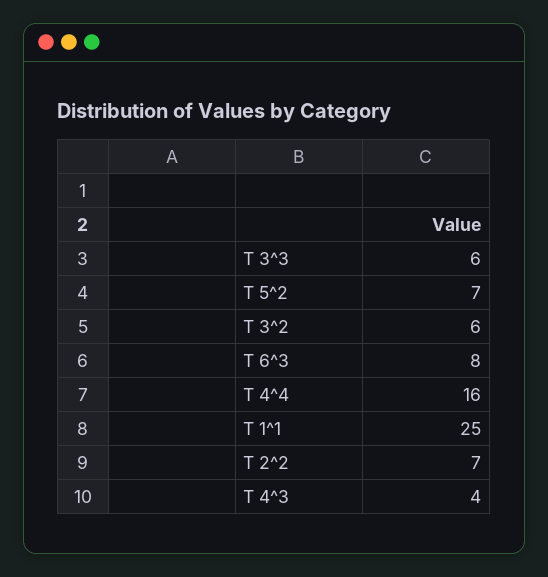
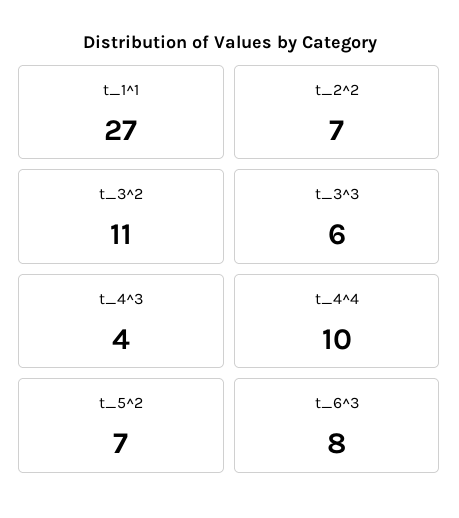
T 3^2: 6 -> 11
T 4^4: 16 -> 10
T 1^1: 25 -> 27

